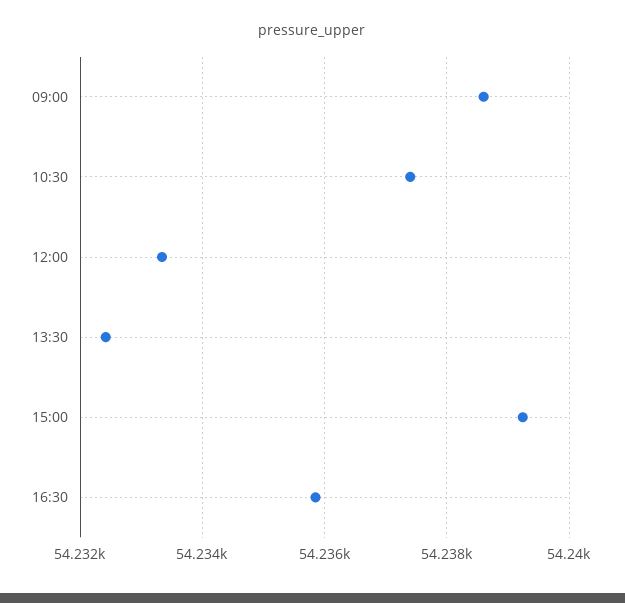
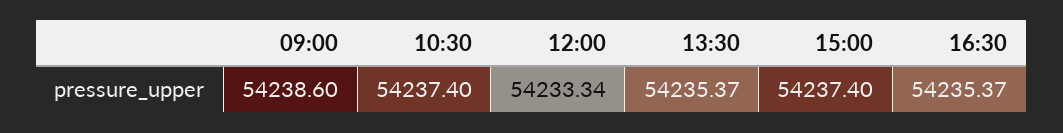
13:30: 54232.4 -> 54235.37
15:00: 54239.2 -> 54237.4
16:30: 54235.8 -> 54235.37

